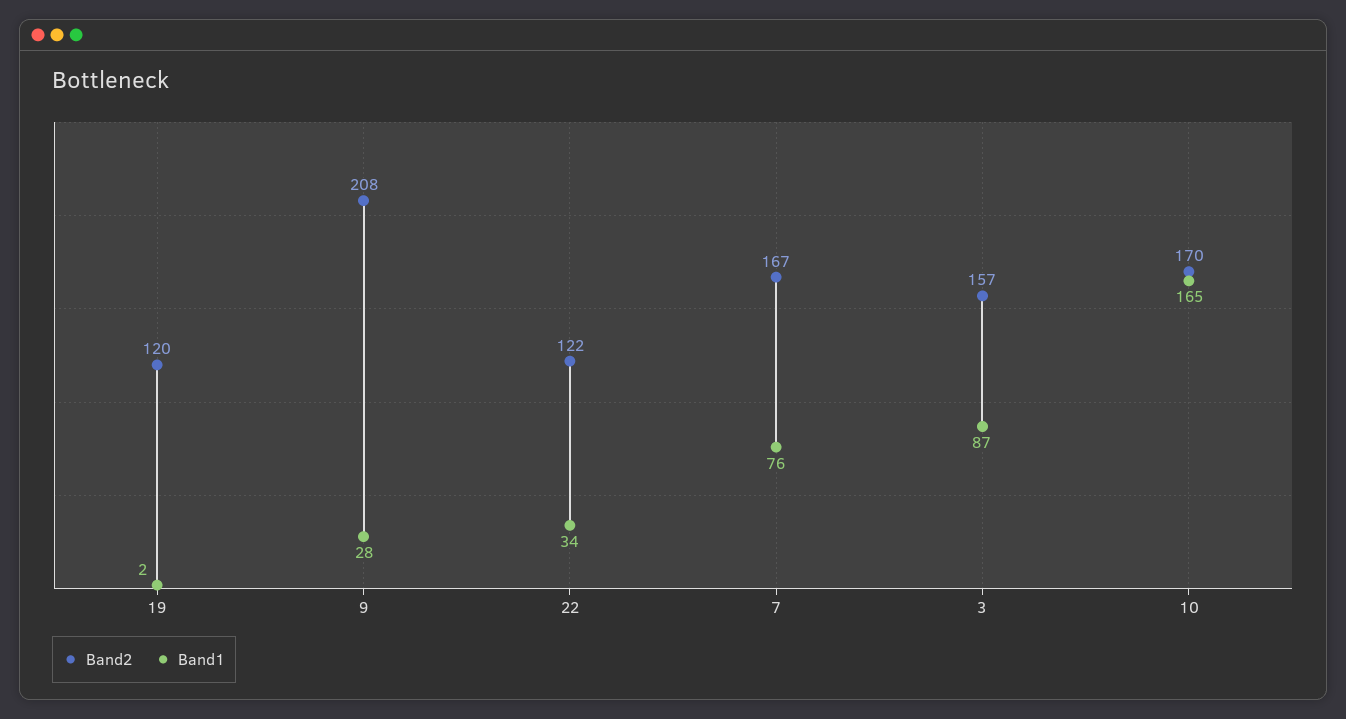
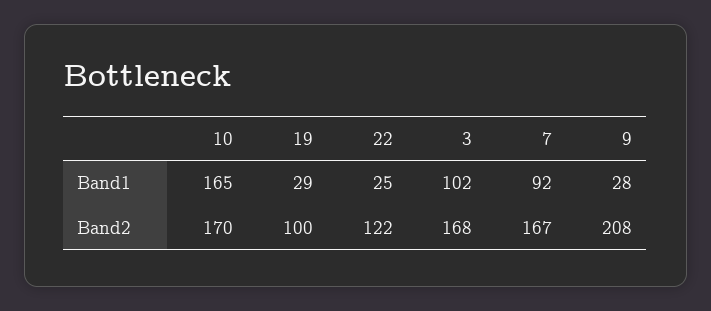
Band2, 19: 120 -> 100
Band1, 19: 2 -> 29
Band1, 22: 34 -> 25
Band1, 7: 76 -> 92
Band2, 3: 157 -> 168
Band1, 3: 87 -> 102

